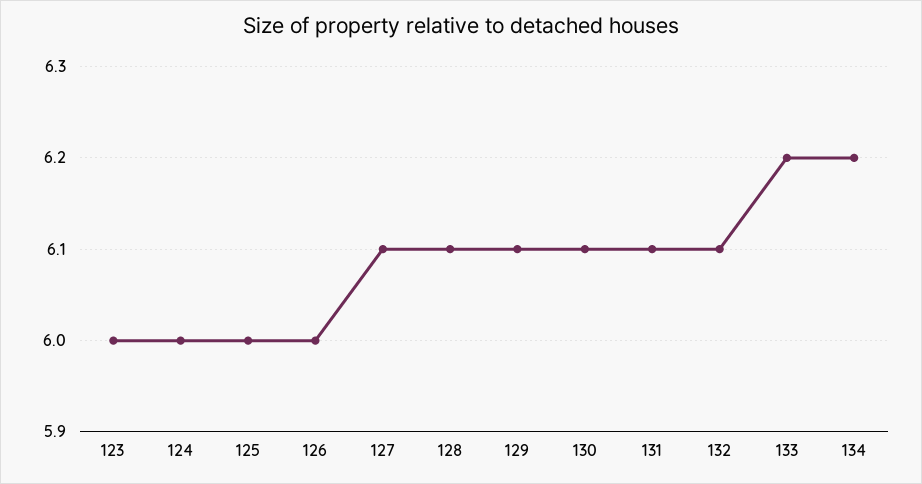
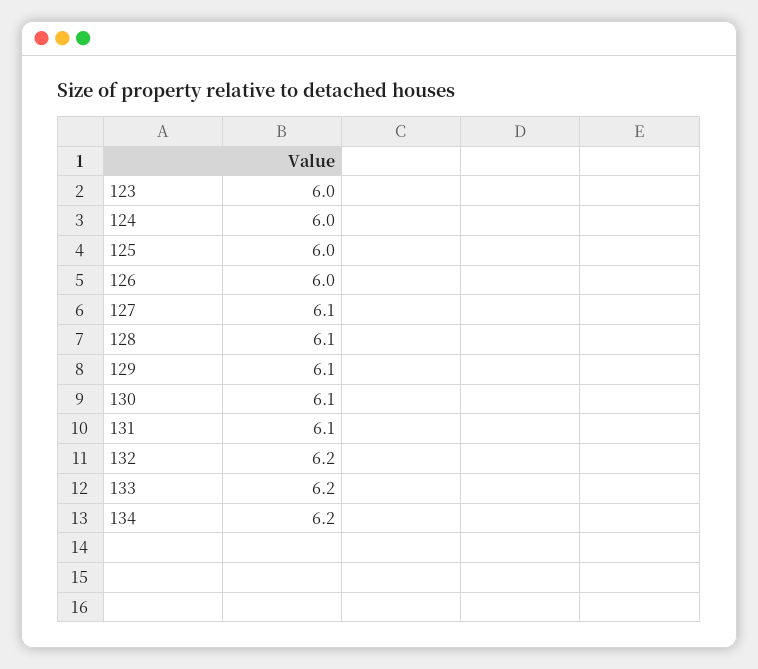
132: 6.1 -> 6.2

